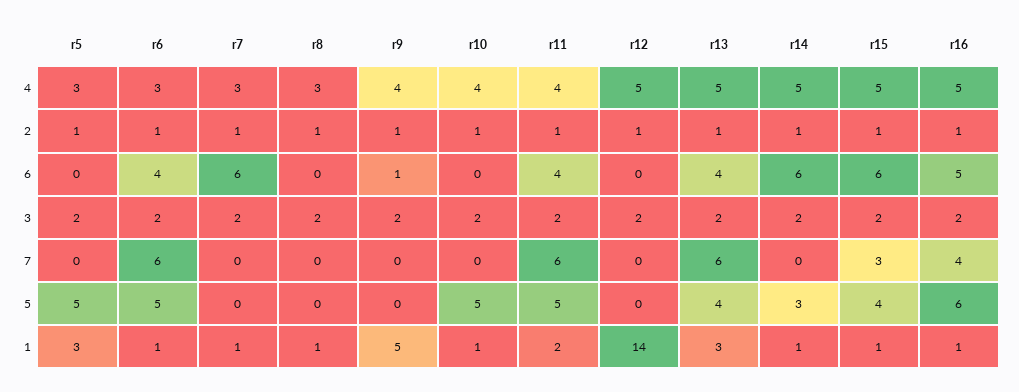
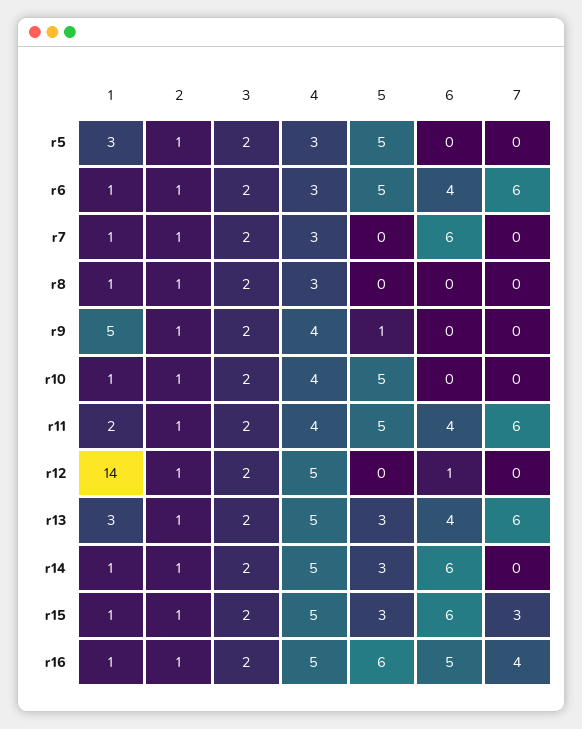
r9, 6: 1 -> 0
r12, 6: 0 -> 1
r9, 5: 0 -> 1
r13, 5: 4 -> 3
r15, 5: 4 -> 3

